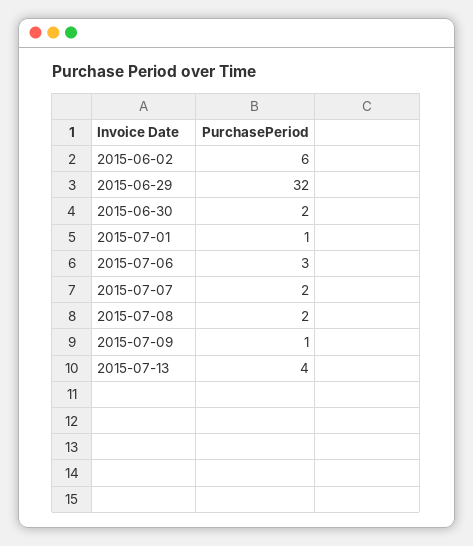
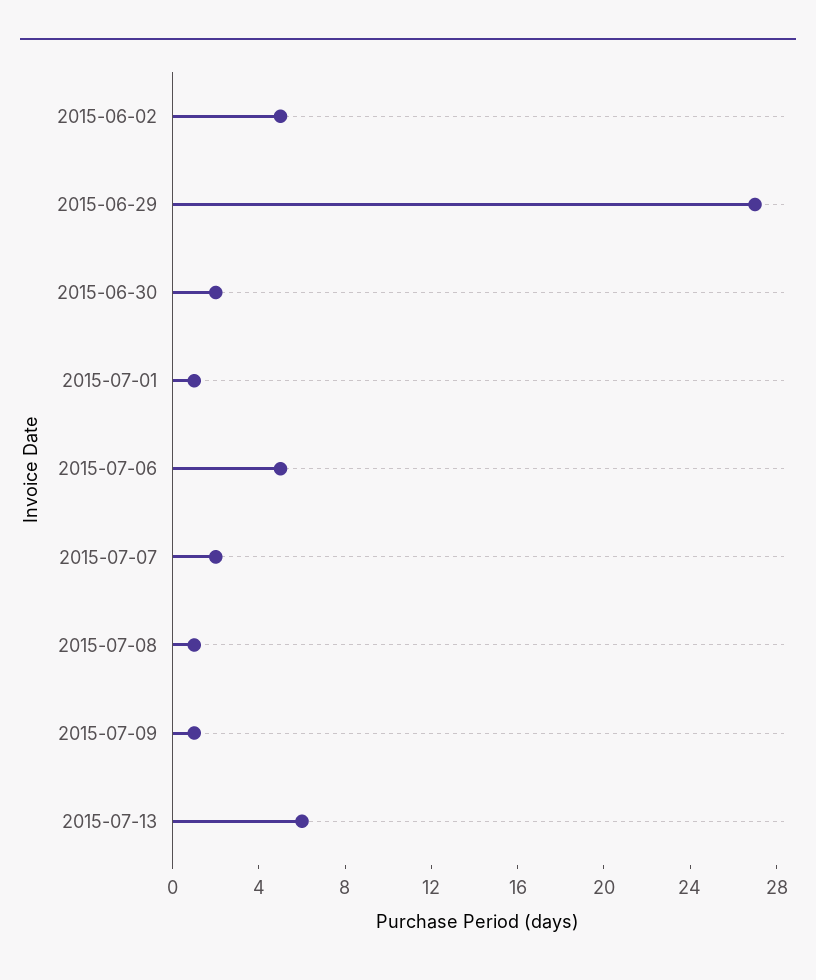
2015-06-02: 6 -> 5
2015-06-29: 32 -> 27
2015-07-06: 3 -> 5
2015-07-08: 2 -> 1
2015-07-13: 4 -> 6

